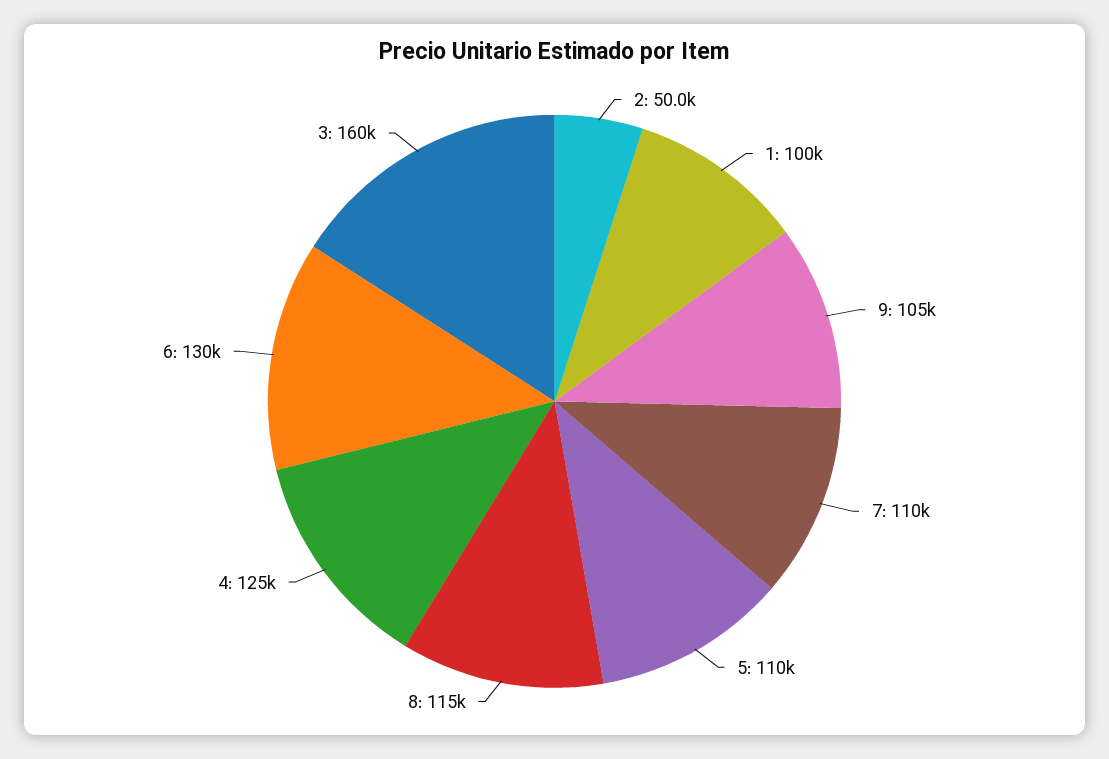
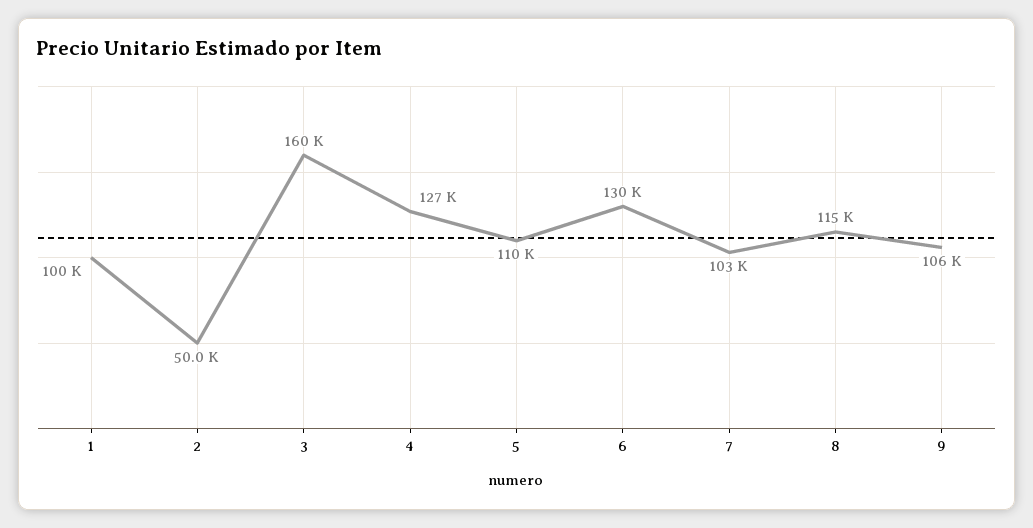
9: 105000 -> 106000
7: 110000 -> 103000
4: 125000 -> 127000

